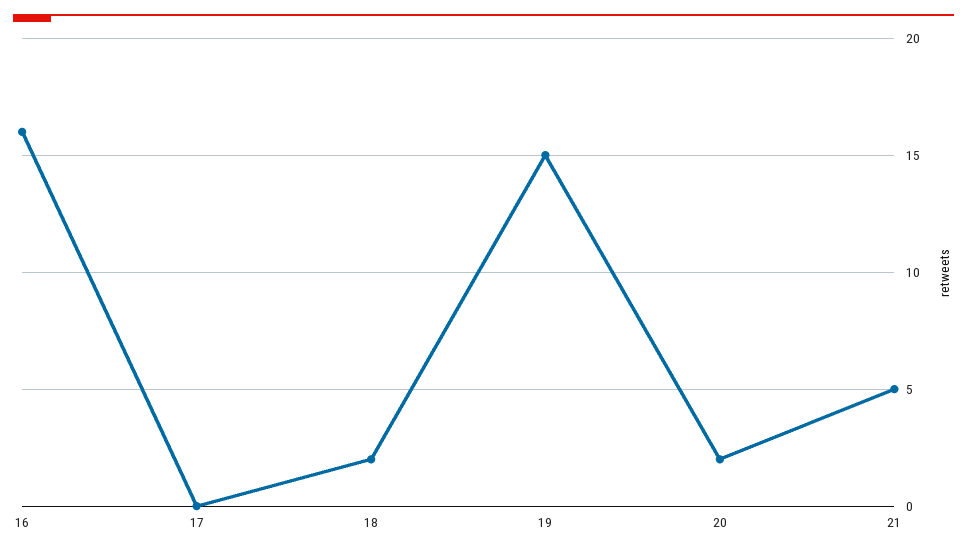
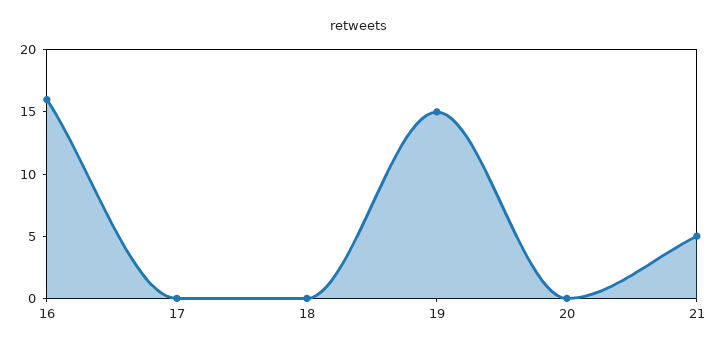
18: 2 -> 0
20: 2 -> 0

